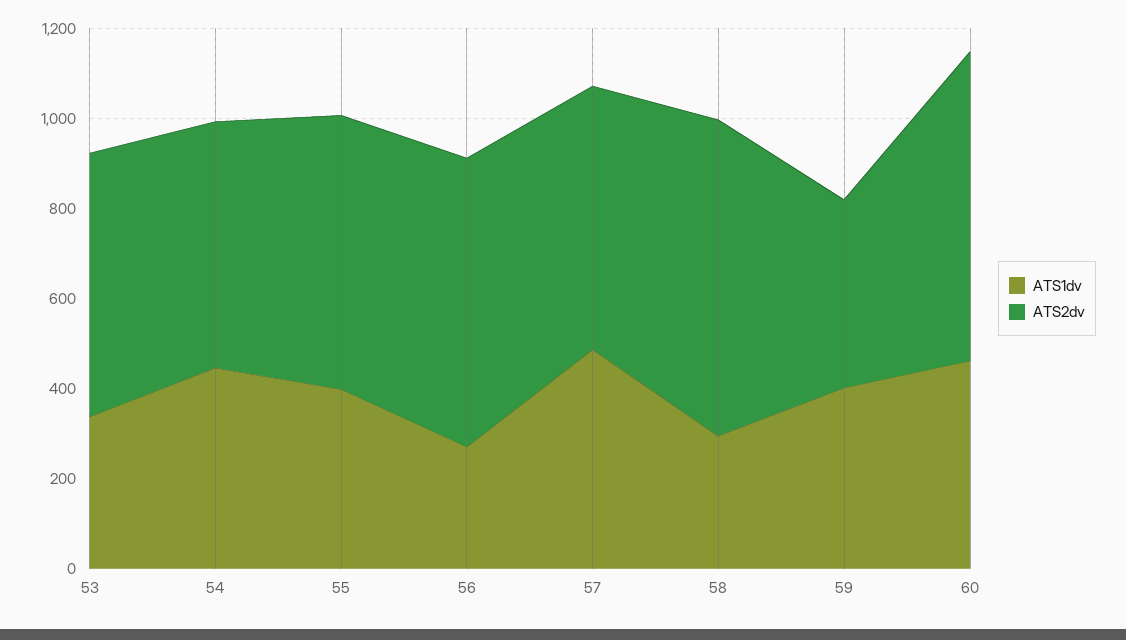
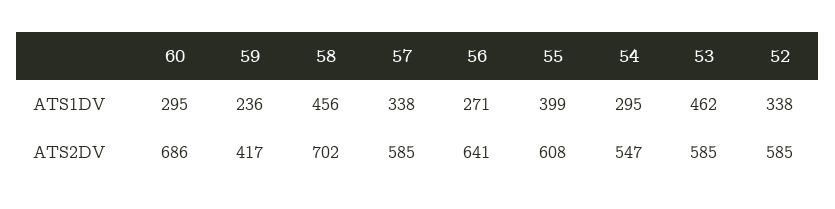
ATS1dv, 53: 350 -> 462
ATS1dv, 54: 450 -> 295
ATS1dv, 57: 500 -> 338
ATS1dv, 58: 300 -> 456
ATS1dv, 59: 400 -> 236
ATS1dv, 60: 450 -> 295
ATS1dv, 52: none -> 338
ATS2dv, 52: none -> 585

